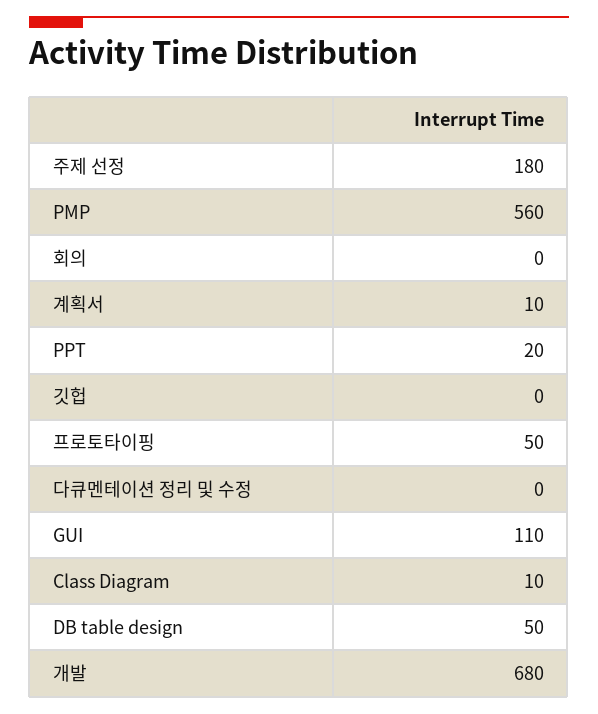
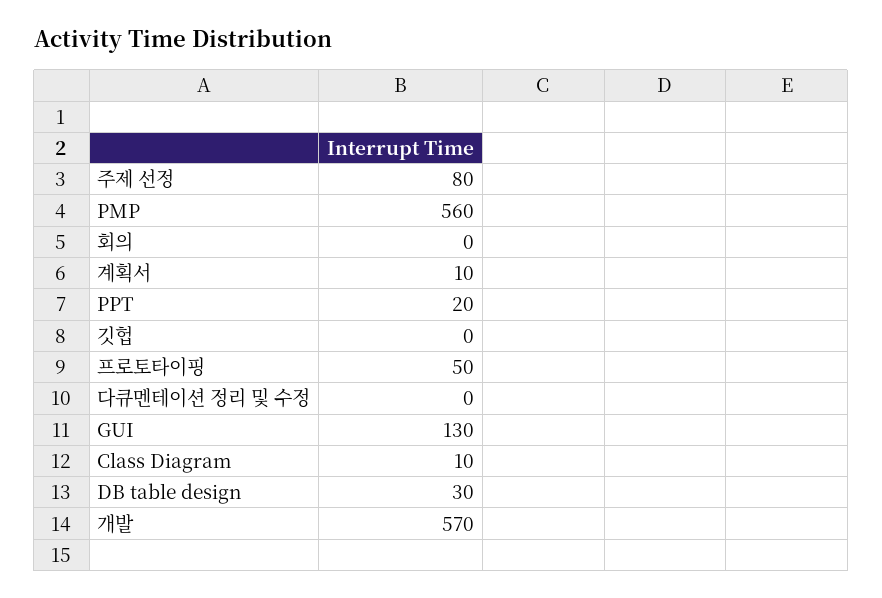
주제 선정: 180 -> 80
GUI: 110 -> 130
DB table design: 50 -> 30
개발: 680 -> 570

